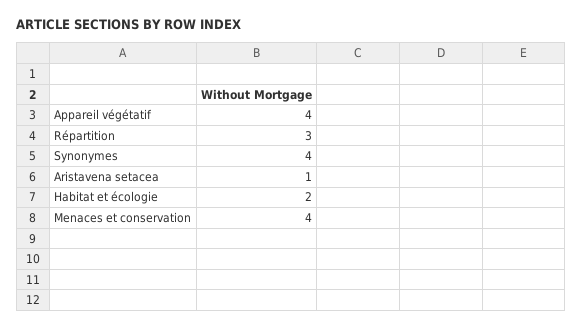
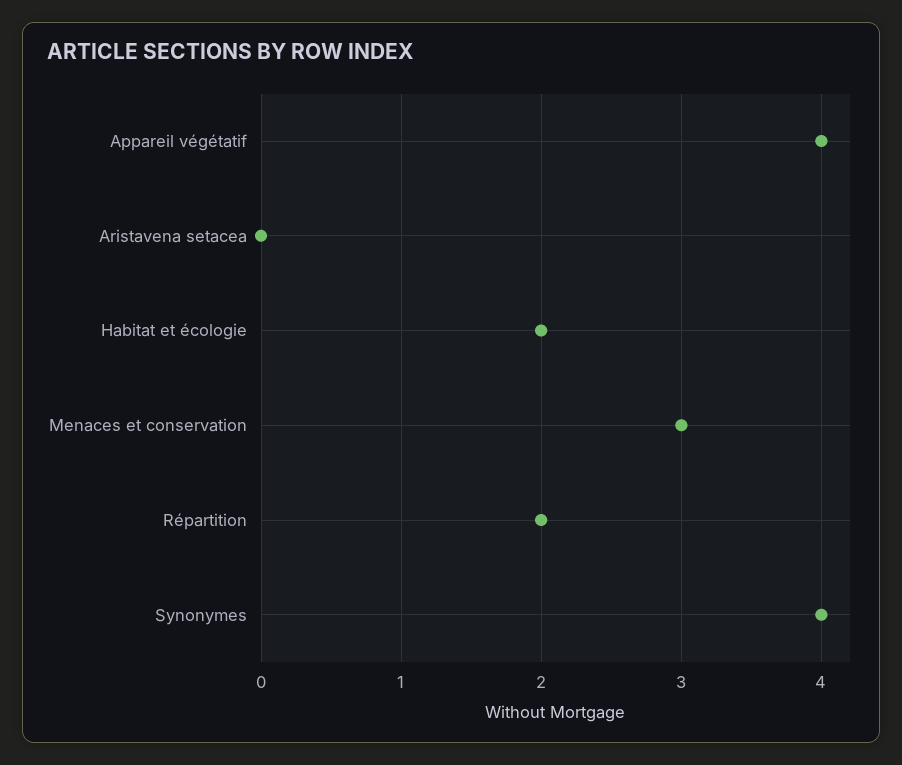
Répartition: 3 -> 2
Aristavena setacea: 1 -> 0
Menaces et conservation: 4 -> 3

